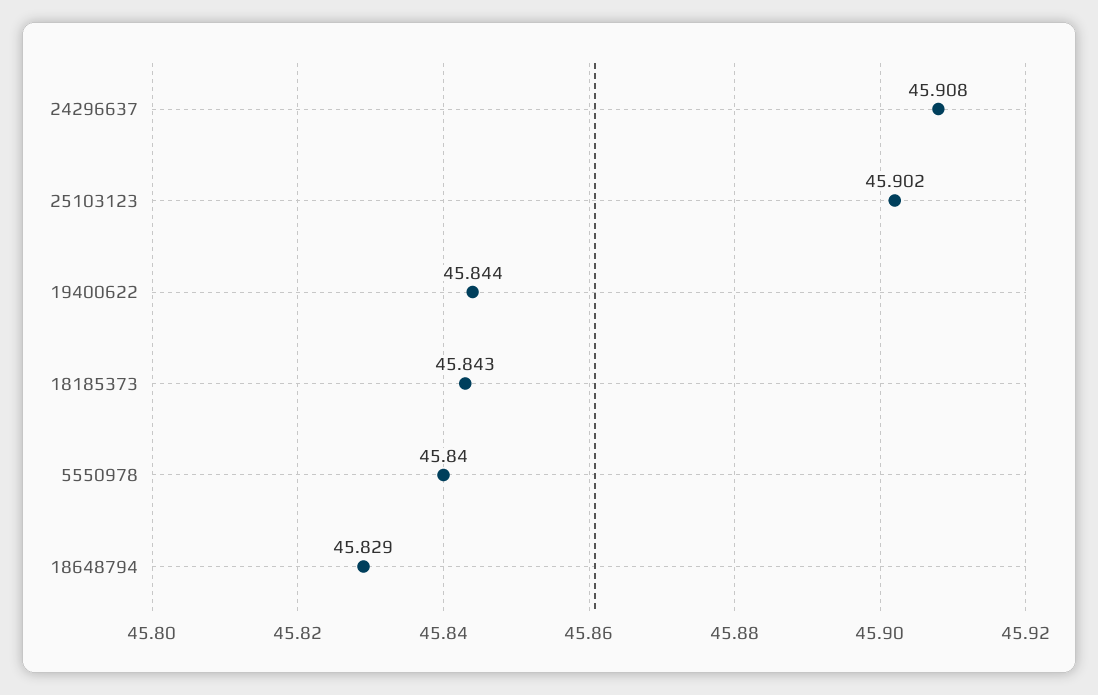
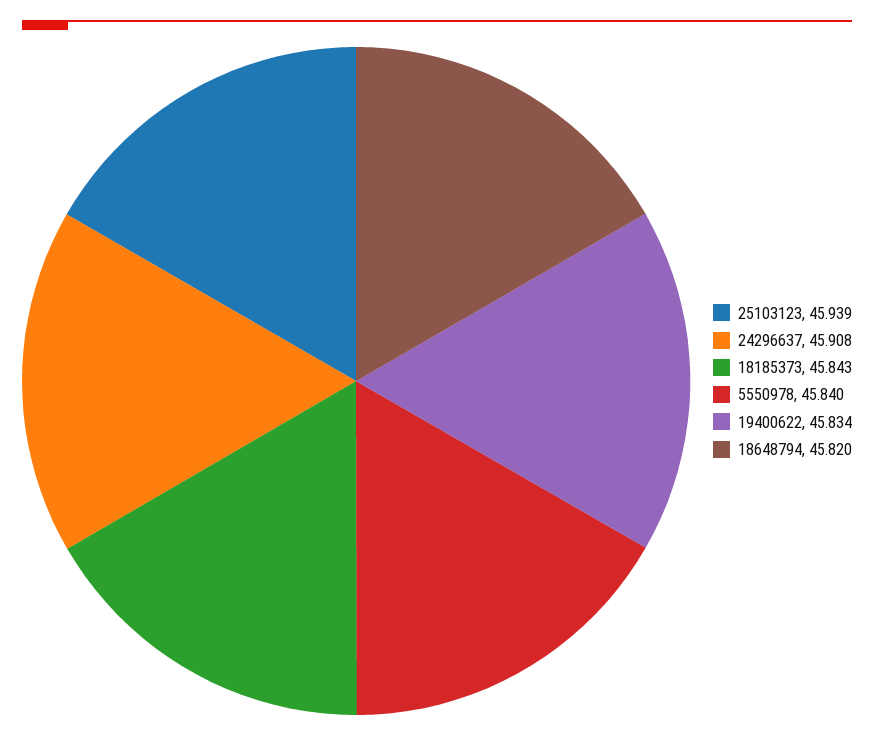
25103123: 45.902 -> 45.939
19400622: 45.844 -> 45.834
18648794: 45.829 -> 45.82

